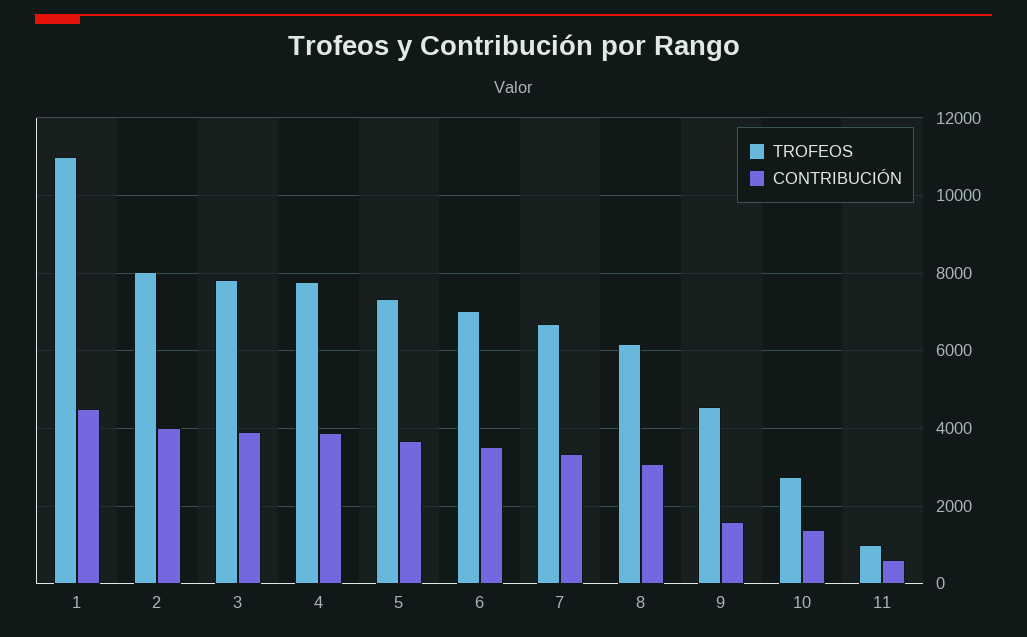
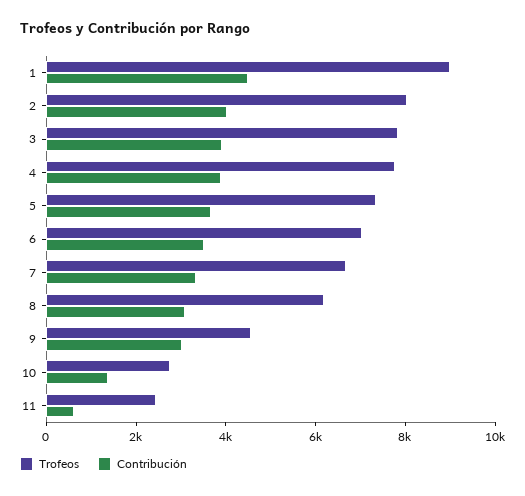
TROFEOS, 1: 11000 -> 9000
CONTRIBUCIÓN, 9: 1600 -> 3000
TROFEOS, 11: 1000 -> 2500

